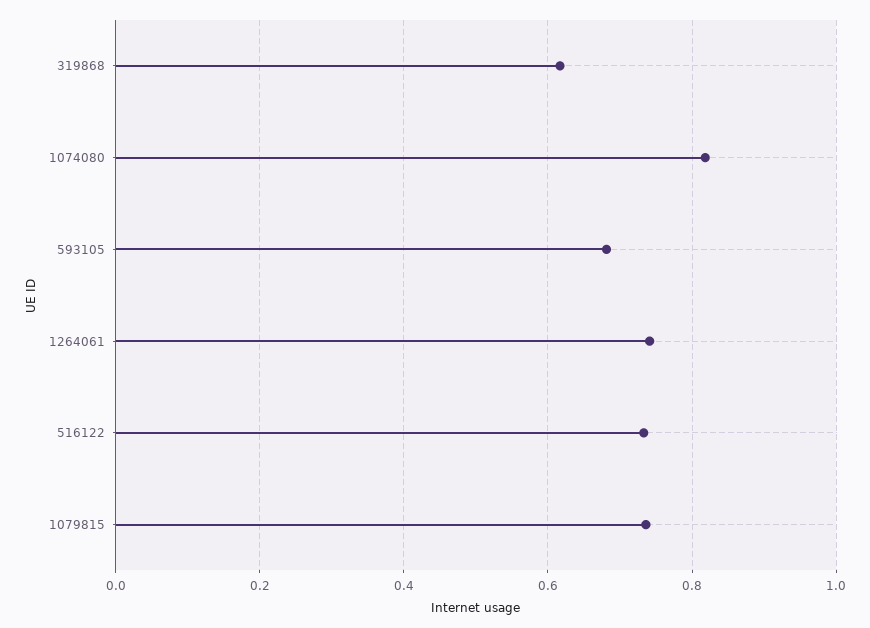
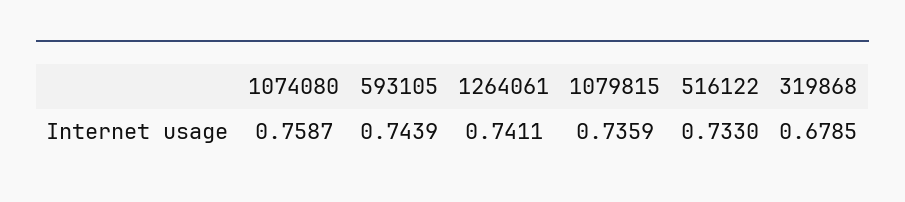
319868: 0.62 -> 0.6785
1074080: 0.82 -> 0.7587
593105: 0.68 -> 0.7439

